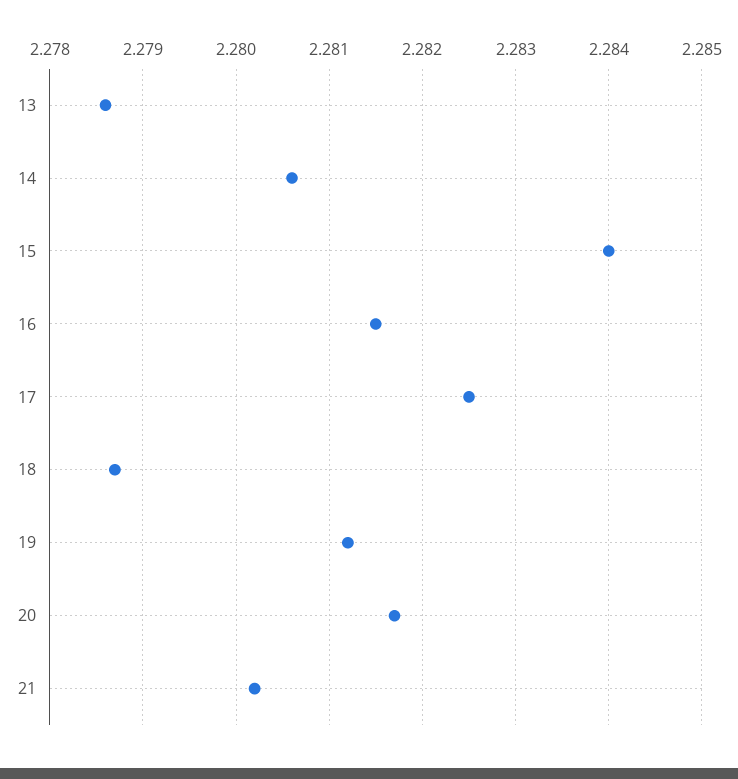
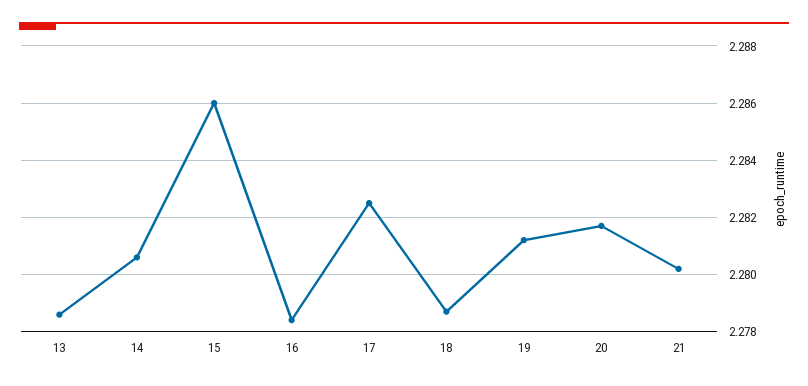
15: 2.284 -> 2.286
16: 2.2815 -> 2.2785

